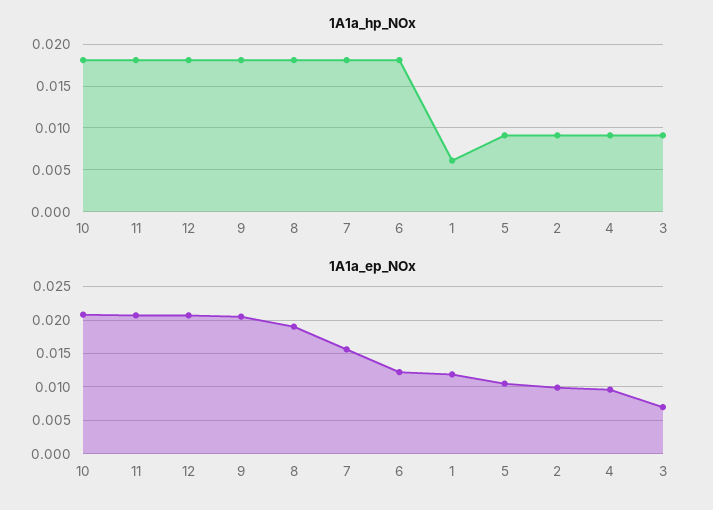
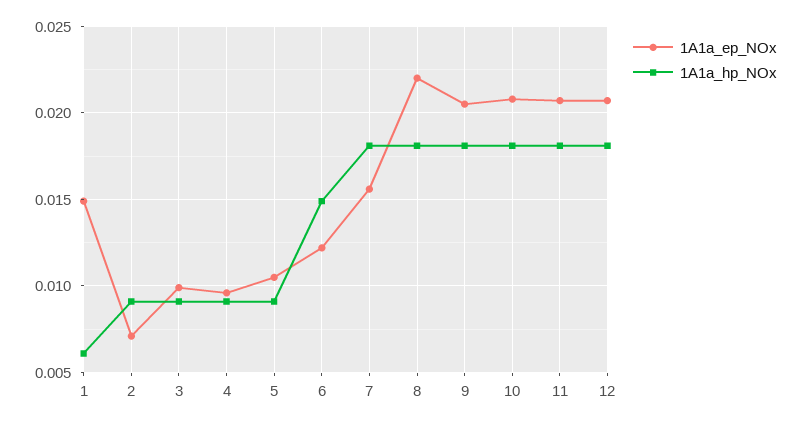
1A1a_hp_NOx, 6: 0.018 -> 0.015
1A1a_ep_NOx, 8: 0.019 -> 0.022
1A1a_ep_NOx, 1: 0.012 -> 0.015
1A1a_ep_NOx, 2: 0.01 -> 0.007
1A1a_ep_NOx, 3: 0.007 -> 0.01

